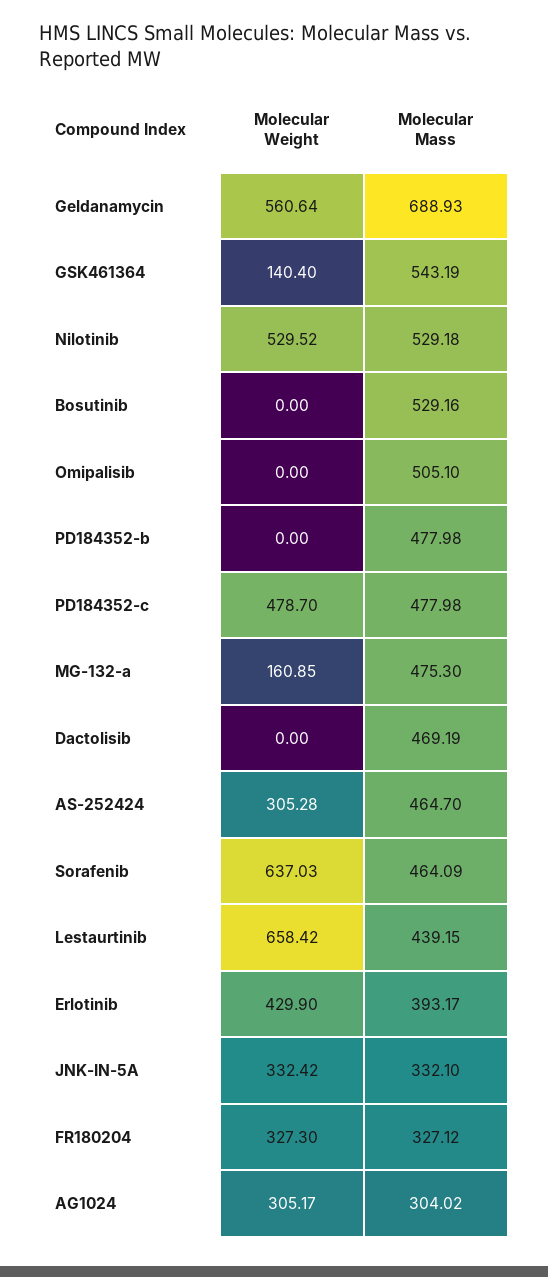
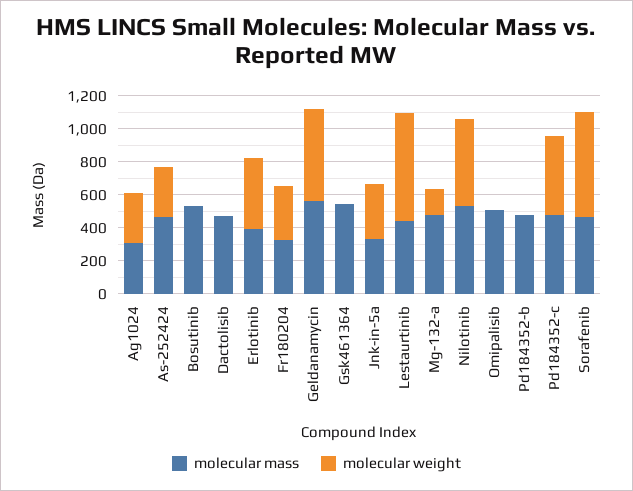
Molecular Mass, Geldanamycin: 688.93 -> 550
Molecular Weight, GSK461364: 140.4 -> 0

